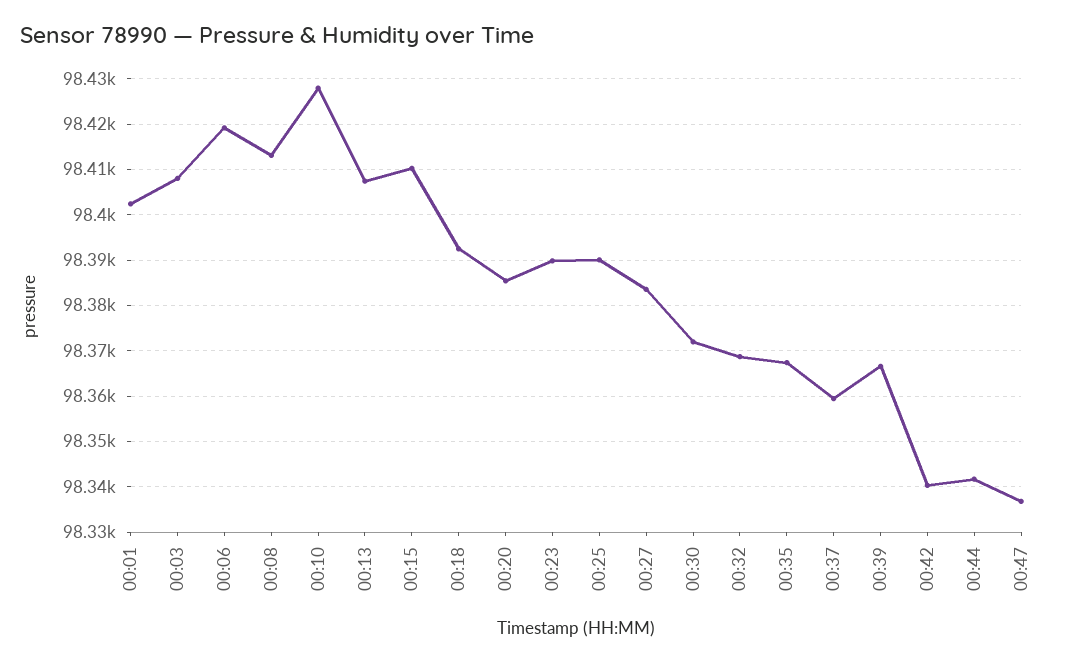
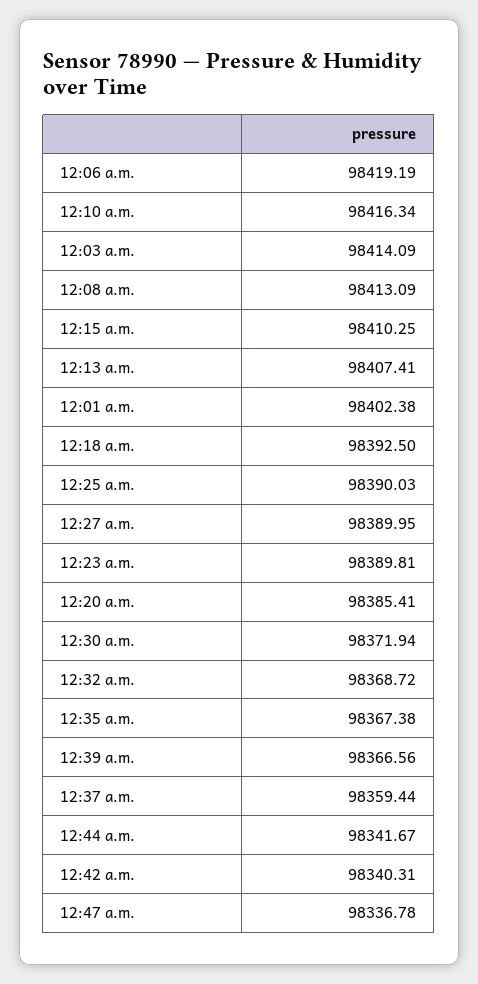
00:03: 98408 -> 98414.09
00:10: 98428 -> 98416.34
00:27: 98384 -> 98389.95

